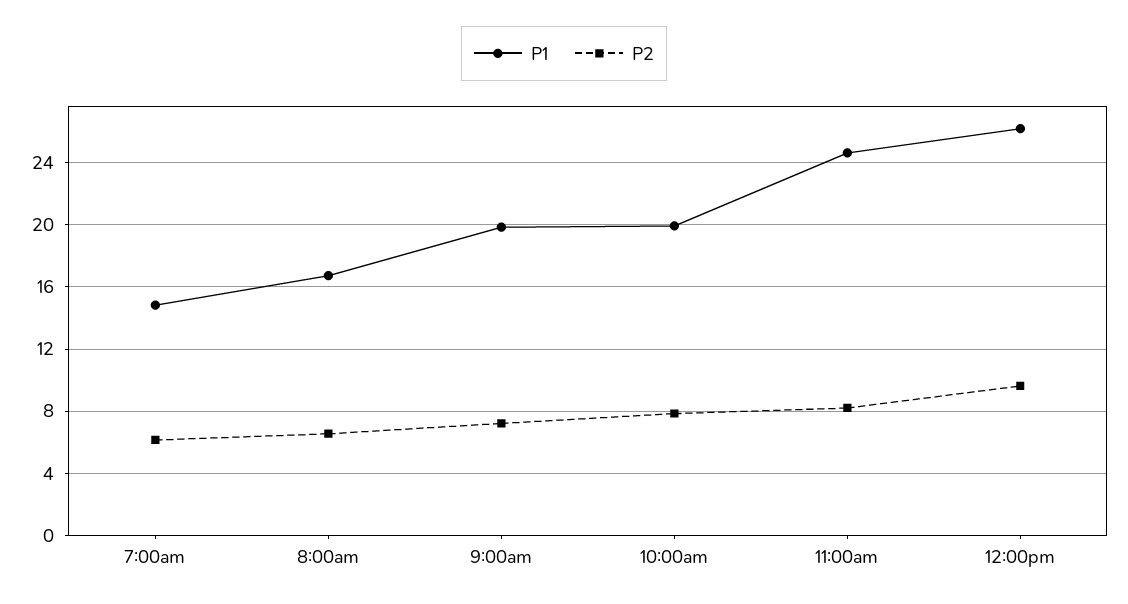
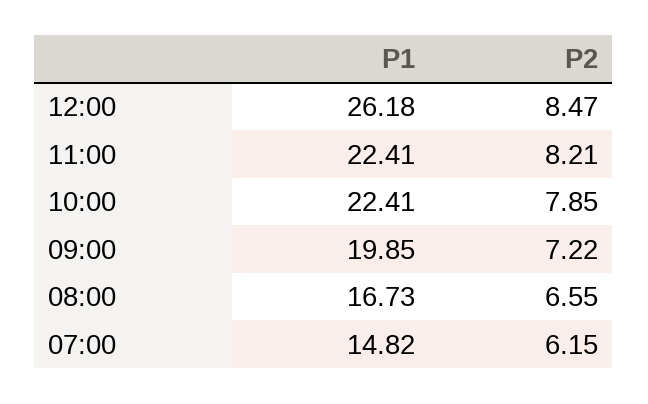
P1, 10:00am: 20 -> 22.41
P1, 11:00am: 24.5 -> 22.41
P2, 12:00pm: 9.5 -> 8.47

